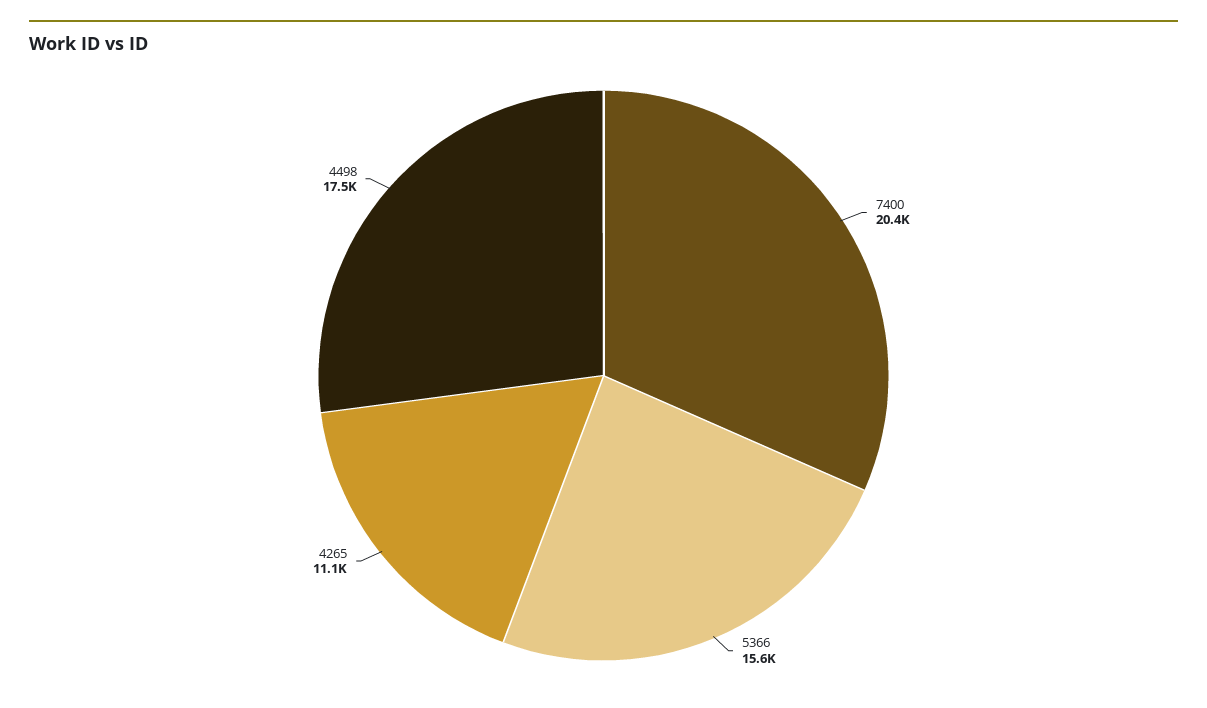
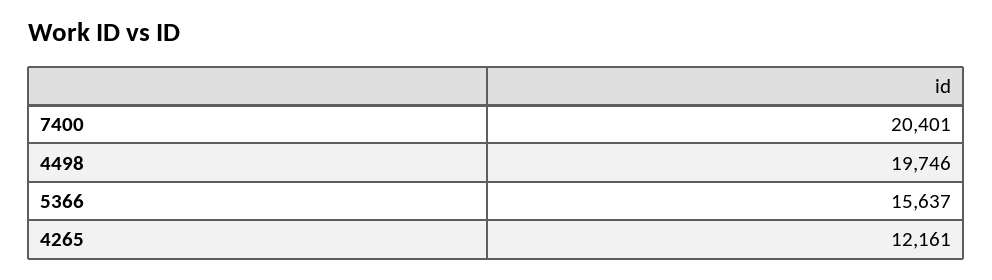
4265: 11100 -> 12161
4498: 17500 -> 19746

